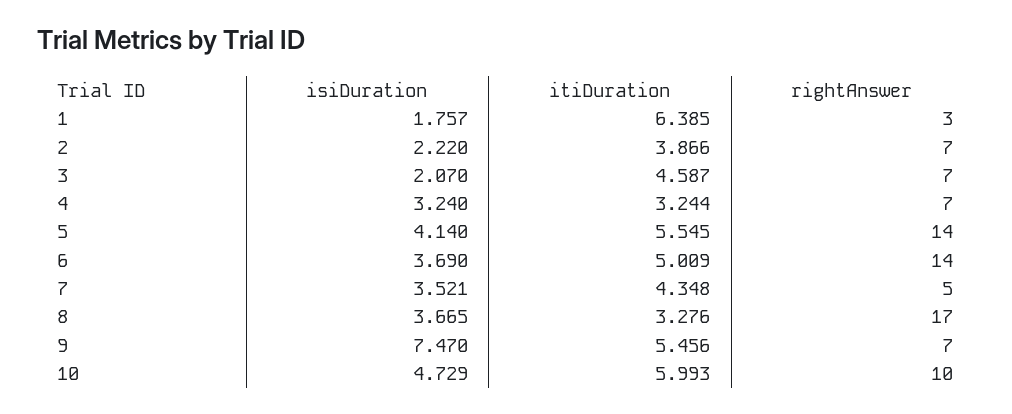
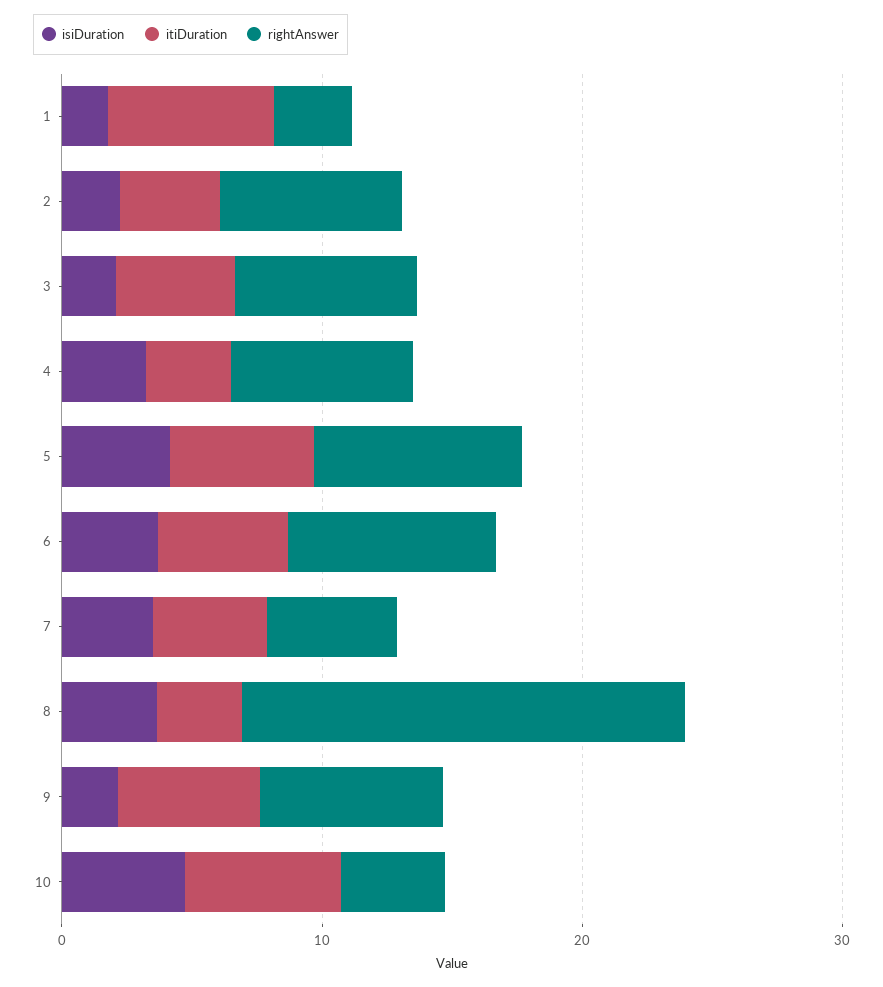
rightAnswer, 5: 14 -> 8
rightAnswer, 6: 14 -> 8
isiDuration, 9: 7.47 -> 2
rightAnswer, 10: 10 -> 4

